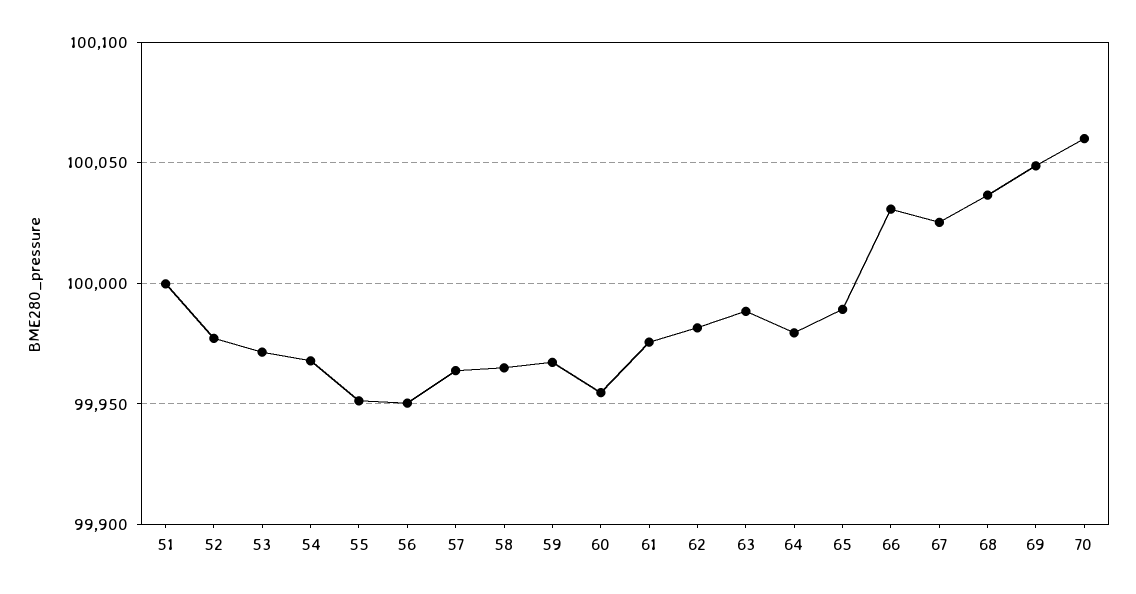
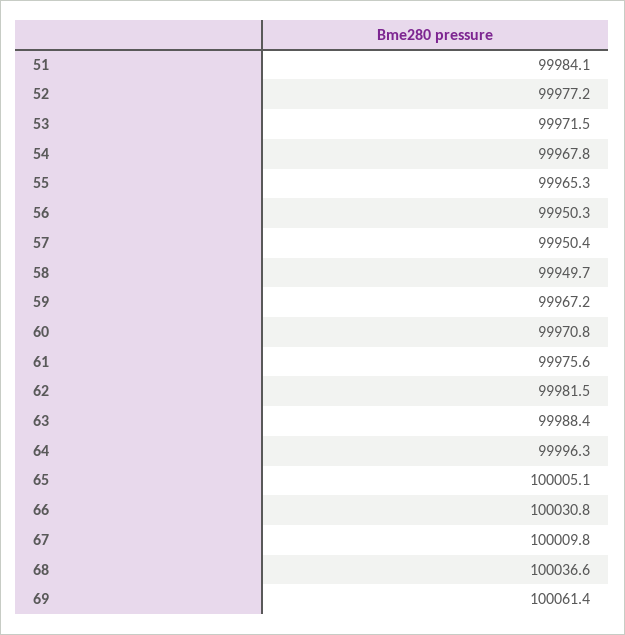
51: 100000 -> 99984.1
55: 99950 -> 99965.3
57: 99965 -> 99950.4
58: 99965 -> 99949.7
60: 99955 -> 99970.8
64: 99980 -> 99996.3
65: 99990 -> 100005.1
67: 100025 -> 100009.8
69: 100050 -> 100061.4
70: 100060 -> none

